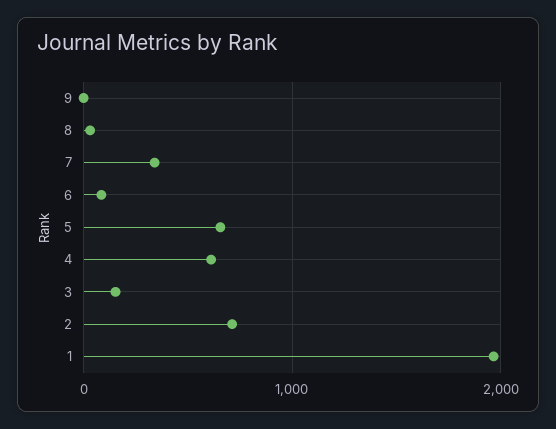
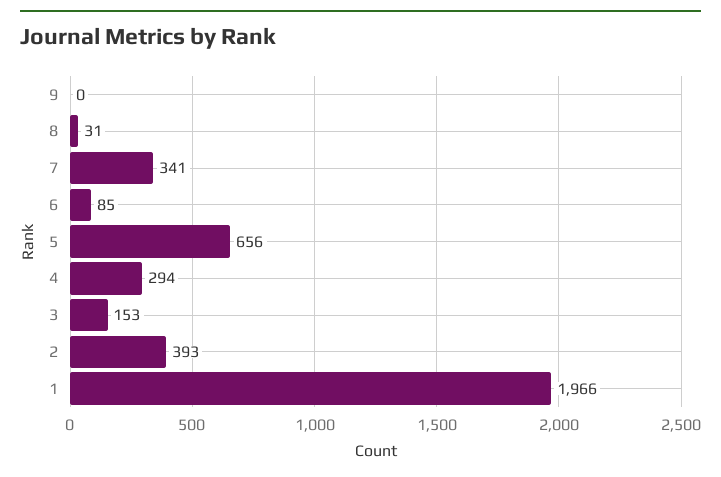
4: 600 -> 294
2: 700 -> 393

